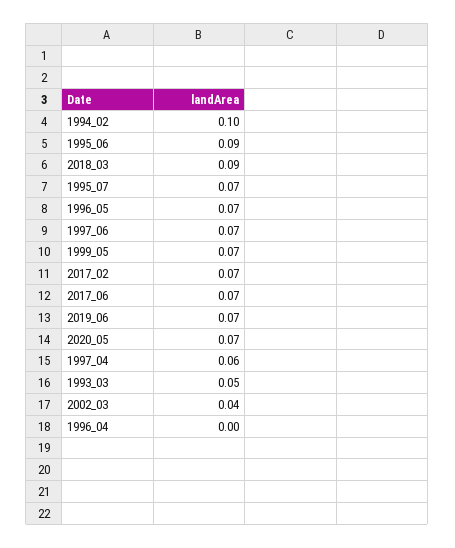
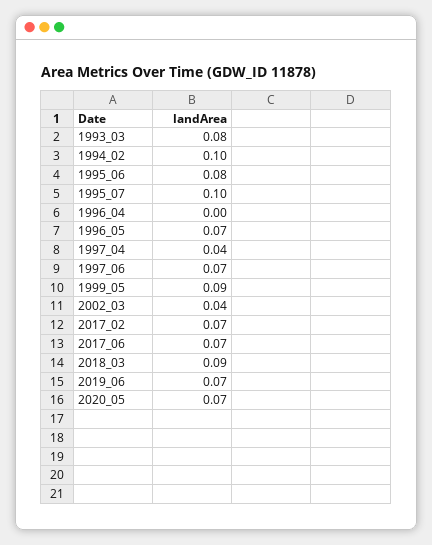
1995_06: 0.09 -> 0.08
1995_07: 0.07 -> 0.1
1999_05: 0.07 -> 0.09
1997_04: 0.06 -> 0.04
1993_03: 0.05 -> 0.08

